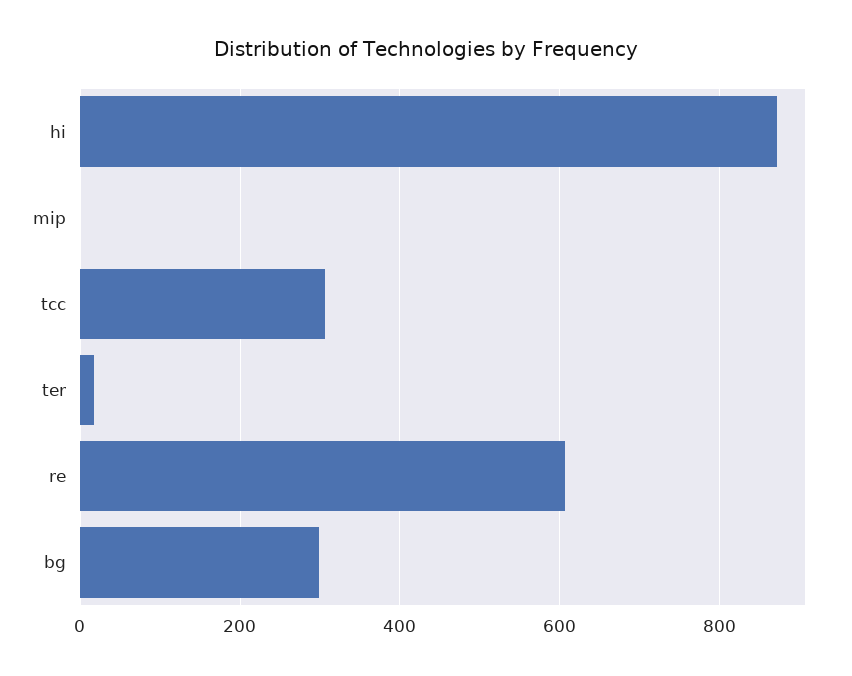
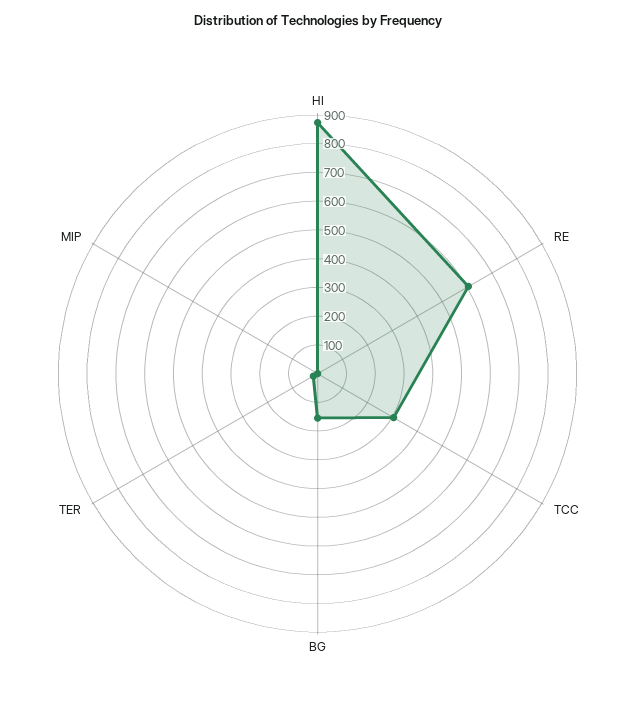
bg: 300 -> 150

